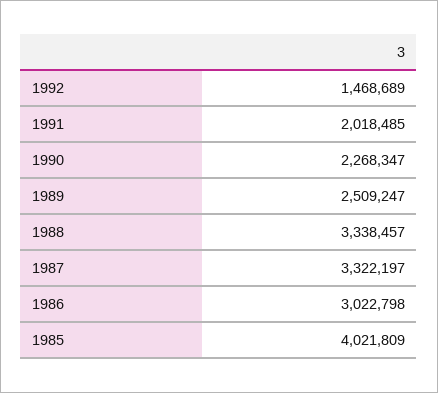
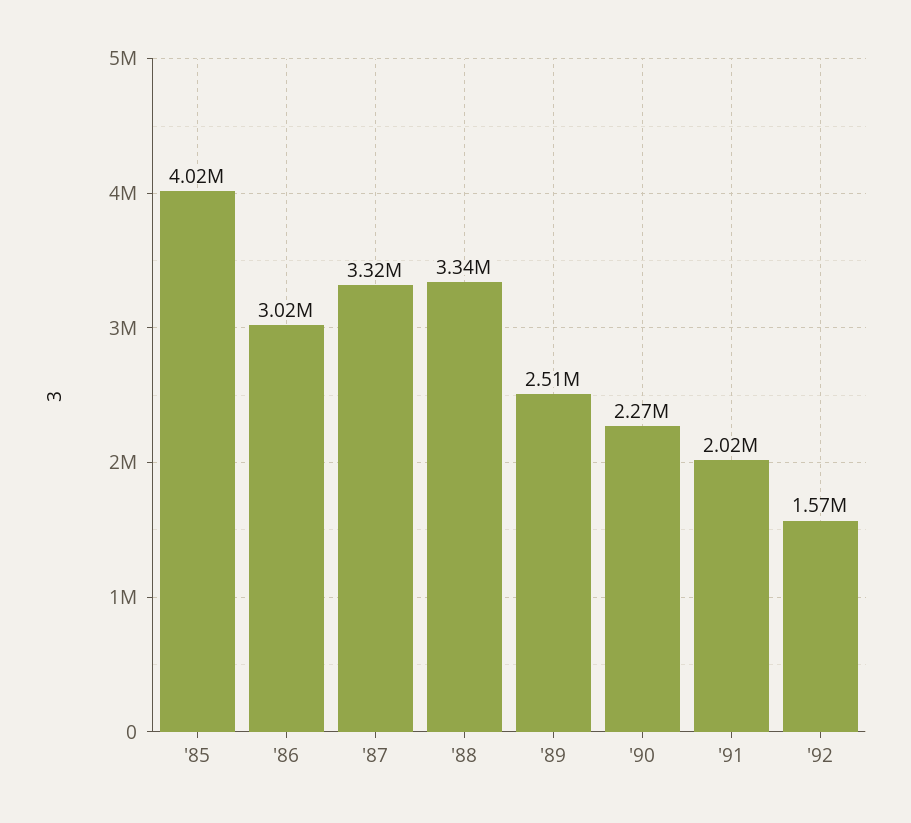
1992: 1468689 -> 1570000

